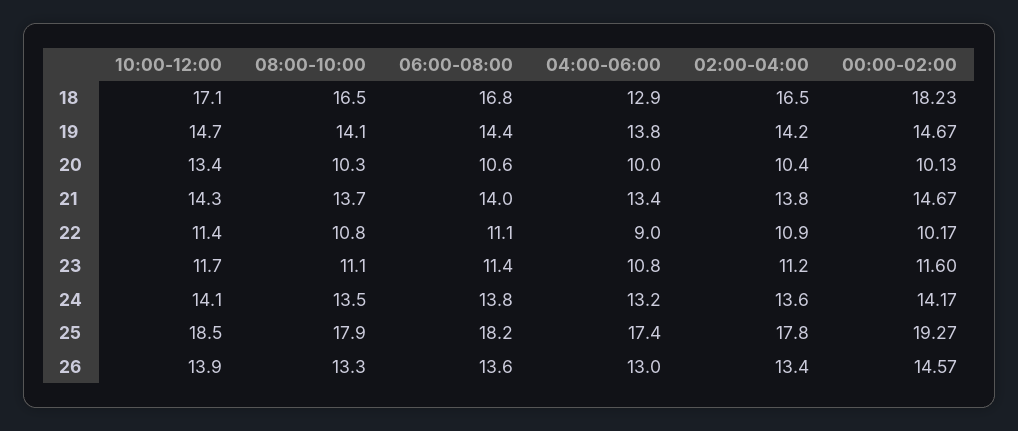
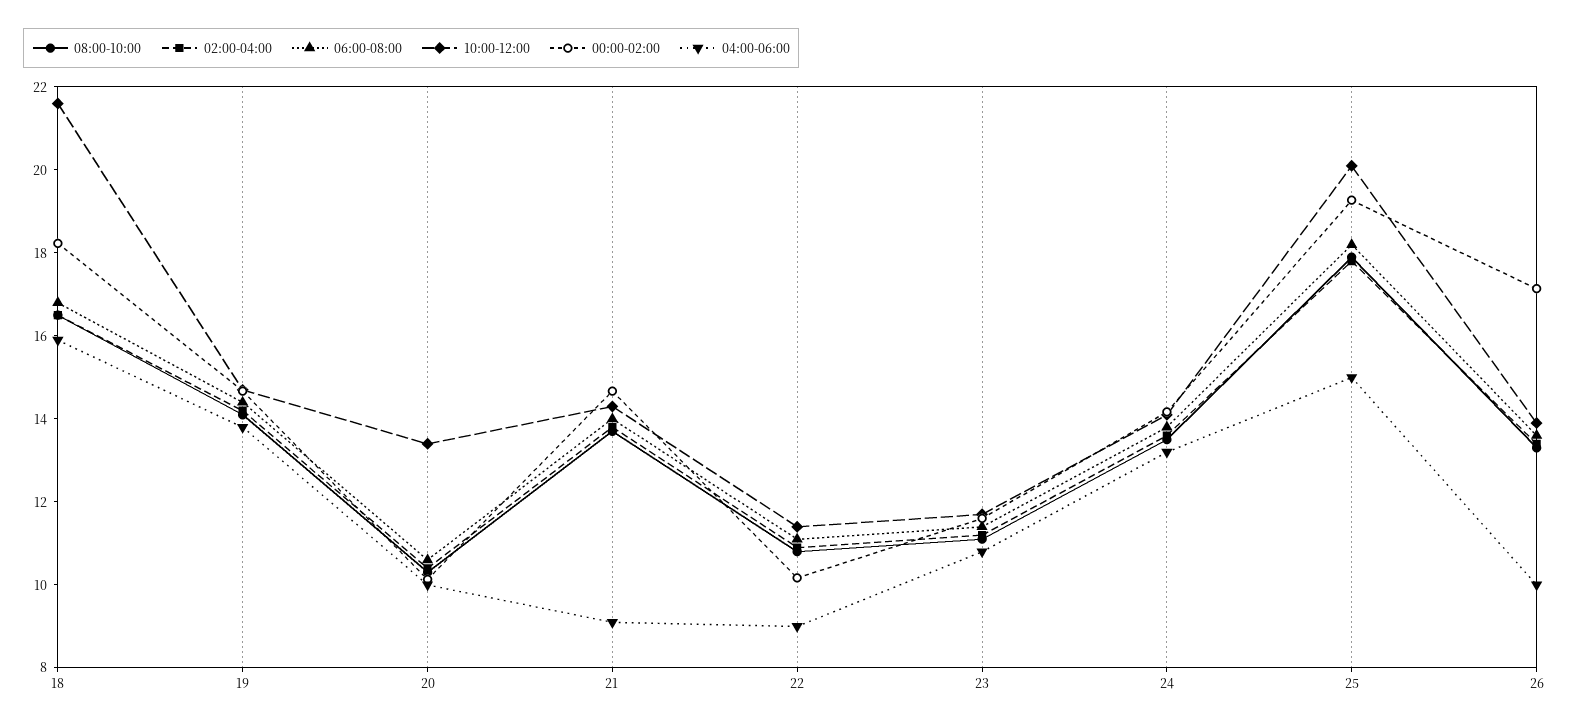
10:00-12:00, 18: 17.1 -> 21.5
04:00-06:00, 18: 12.9 -> 16
04:00-06:00, 21: 13.4 -> 9
10:00-12:00, 25: 18.5 -> 20
04:00-06:00, 25: 17.4 -> 15
04:00-06:00, 26: 13 -> 10
00:00-02:00, 26: 14.57 -> 17

